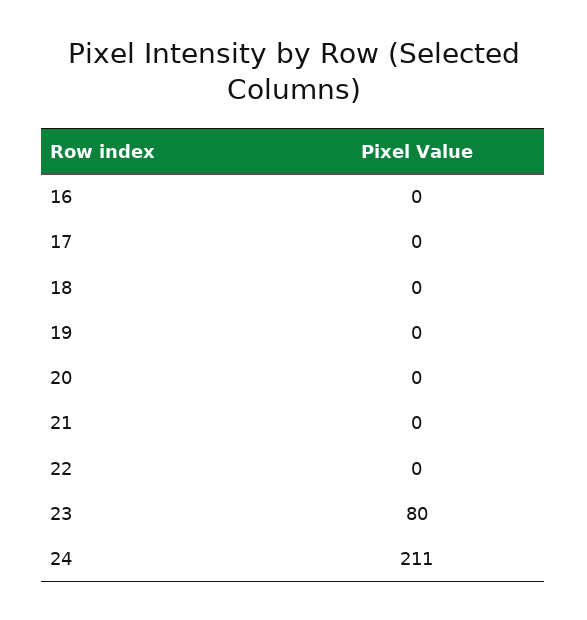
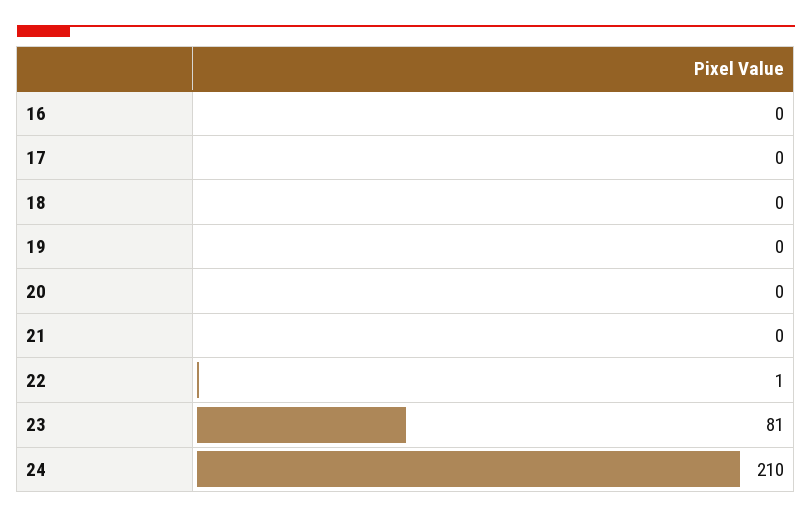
22: 0 -> 1
23: 80 -> 81
24: 211 -> 210

